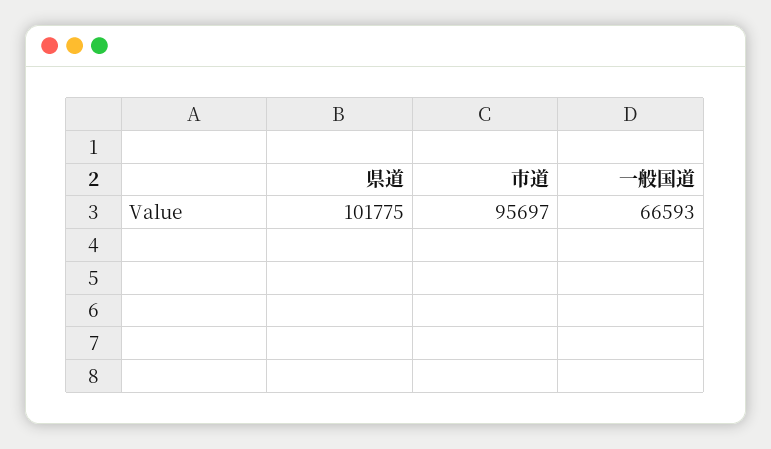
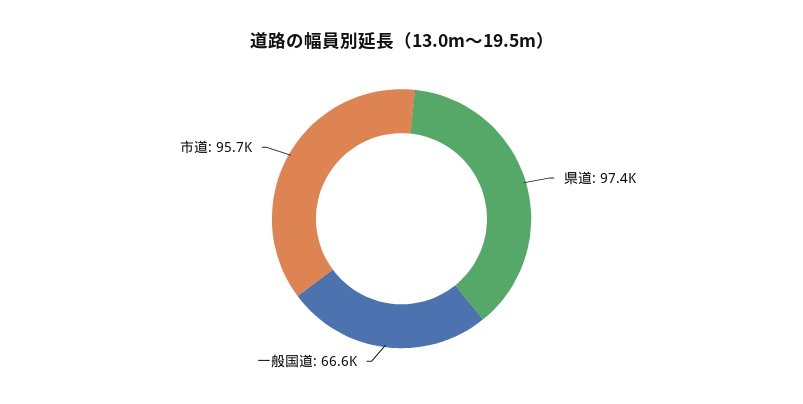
県道: 101775 -> 97400

